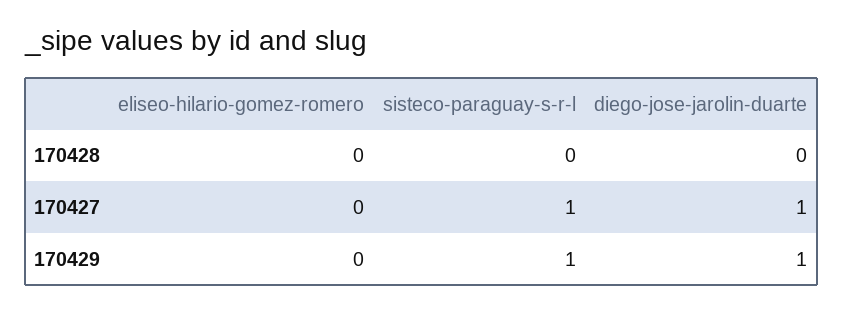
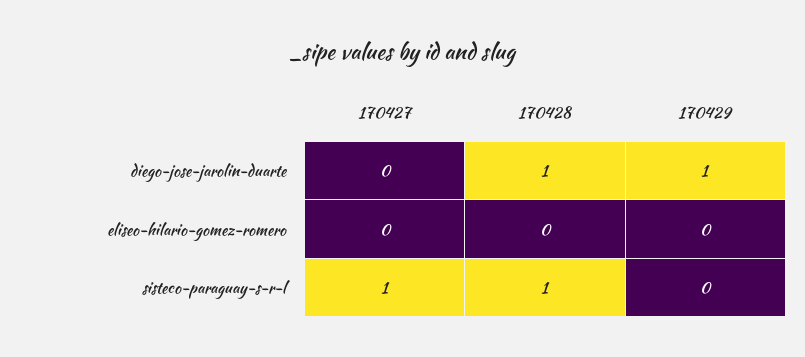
sisteco-paraguay-s-r-l, 170428: 0 -> 1
diego-jose-jarolin-duarte, 170428: 0 -> 1
diego-jose-jarolin-duarte, 170427: 1 -> 0
sisteco-paraguay-s-r-l, 170429: 1 -> 0

